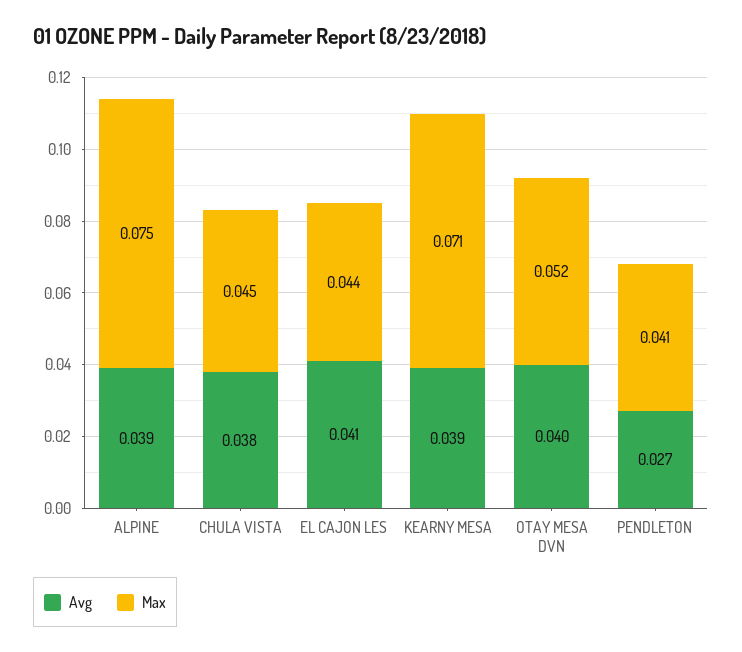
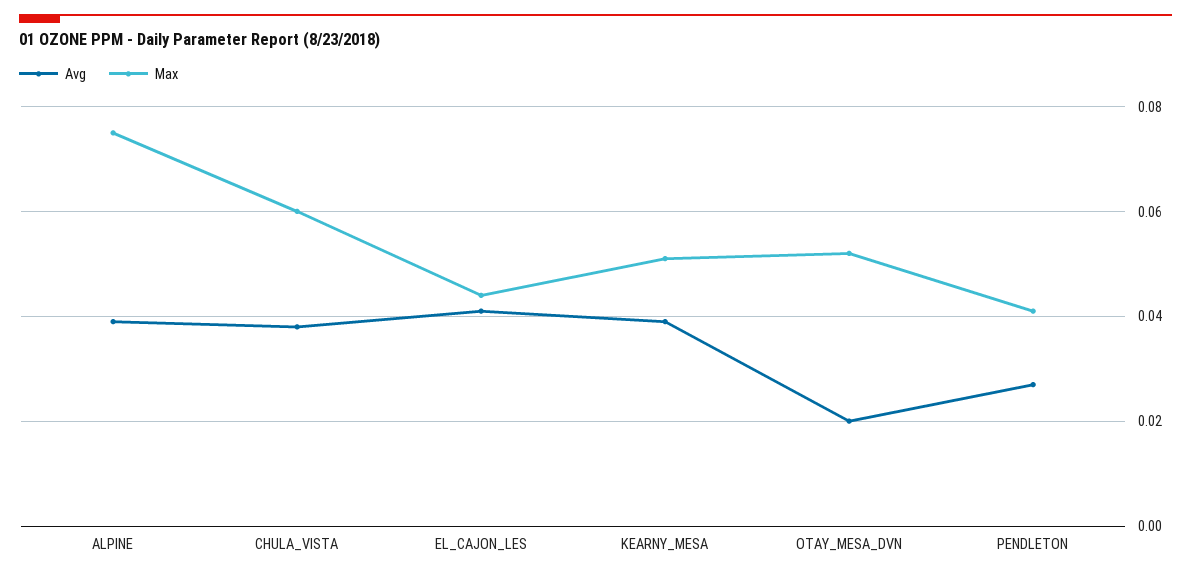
Max, CHULA VISTA: 0.045 -> 0.06
Max, KEARNY MESA: 0.071 -> 0.05
Avg, OTAY MESA DVN: 0.04 -> 0.02

